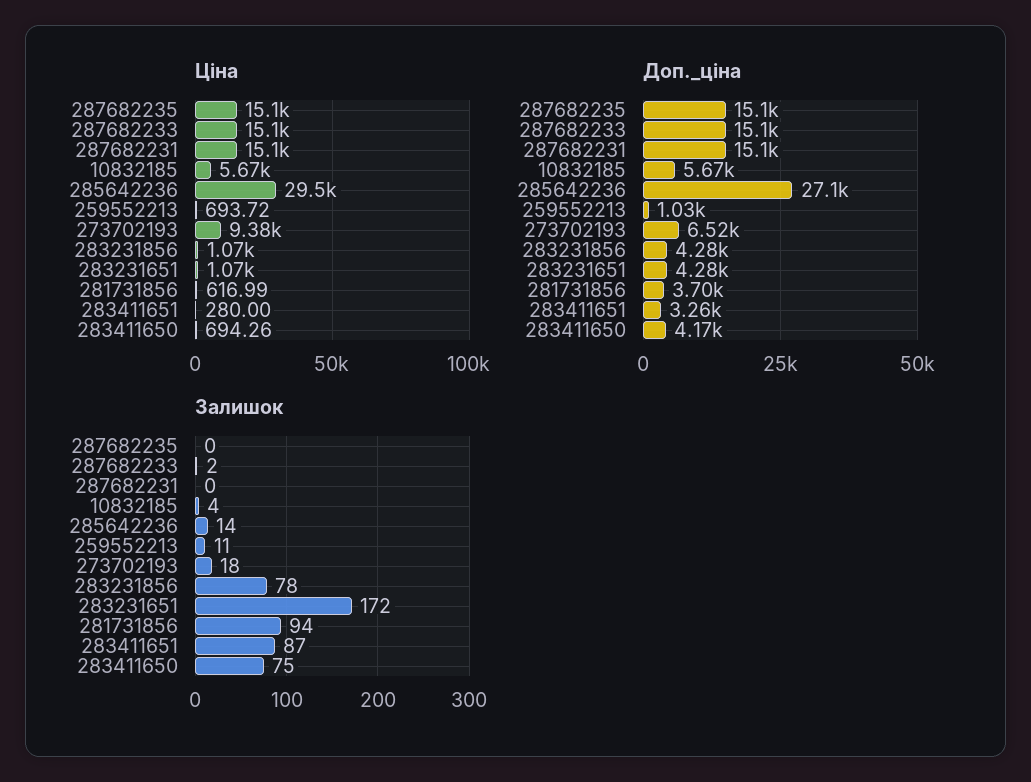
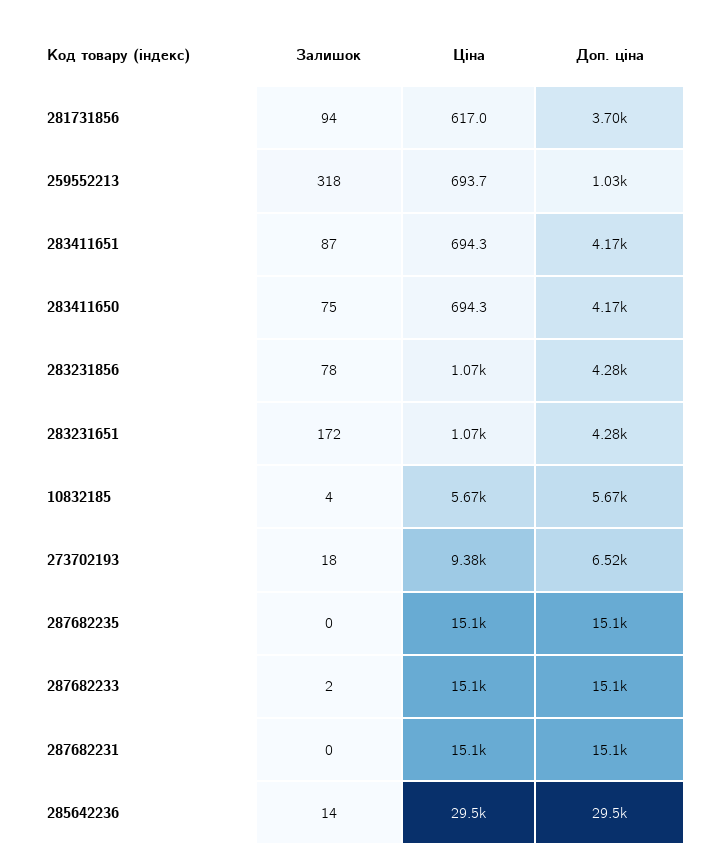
Ціна, 283411651: 280 -> 694.3
Доп._ціна, 285642236: 27100 -> 29500
Доп._ціна, 283411651: 3260 -> 4170
Залишок, 259552213: 11 -> 318

